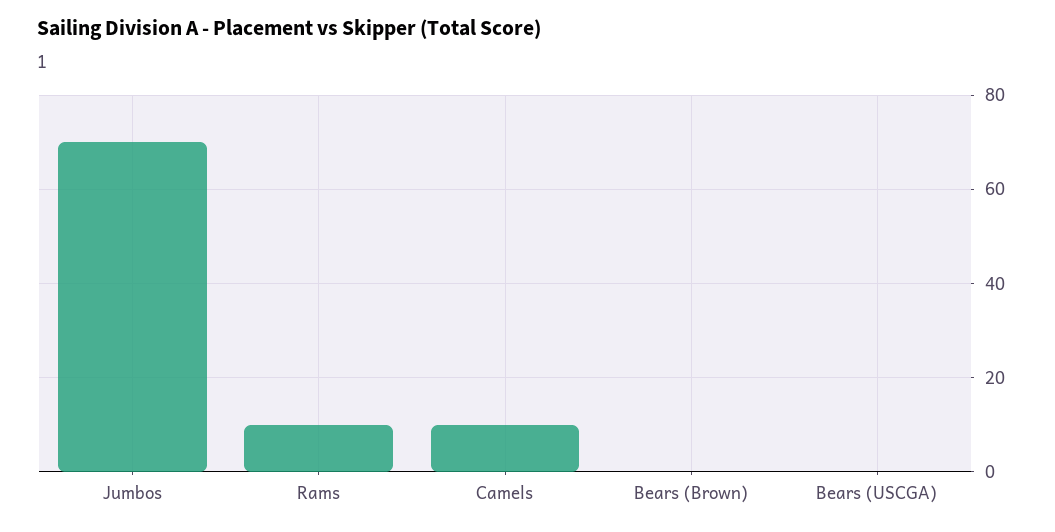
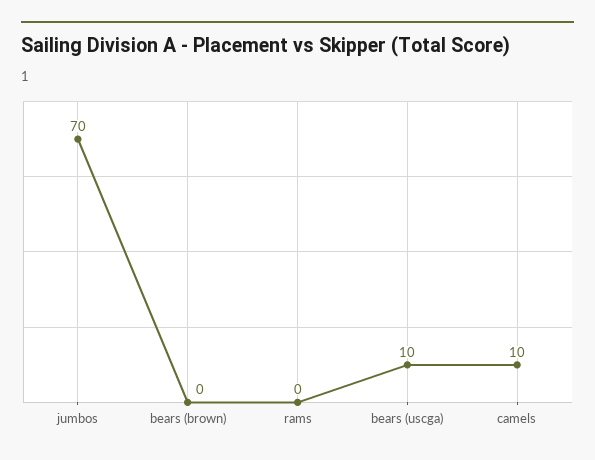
Rams: 10 -> 0
Bears (USCGA): 0 -> 10

